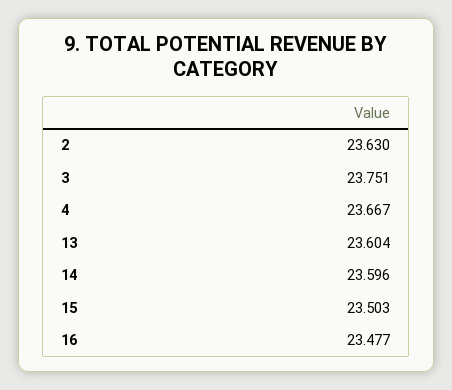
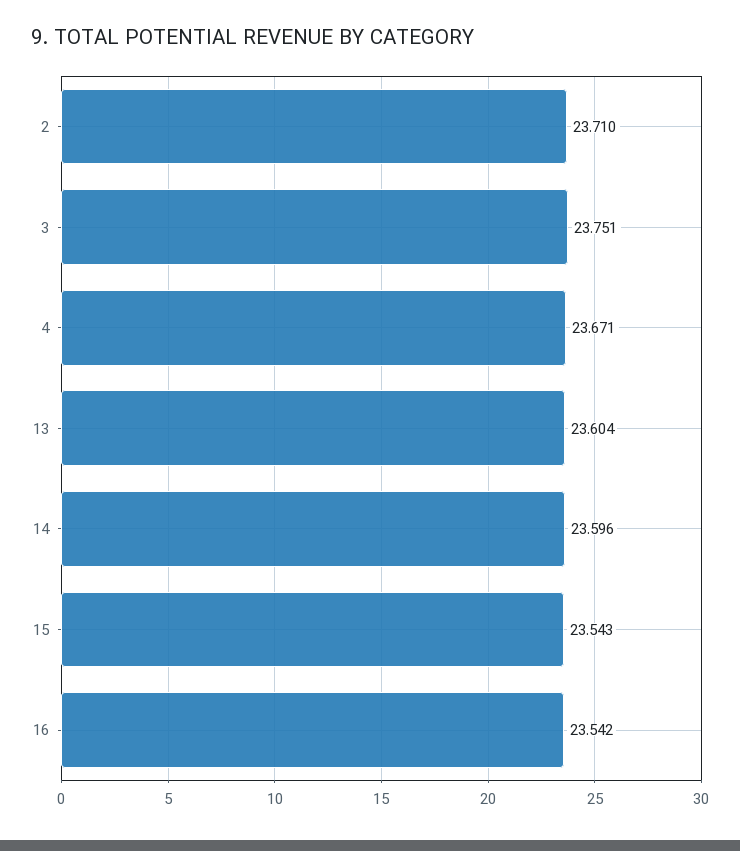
2: 23.63 -> 23.71
4: 23.667 -> 23.671
15: 23.503 -> 23.543
16: 23.477 -> 23.542

